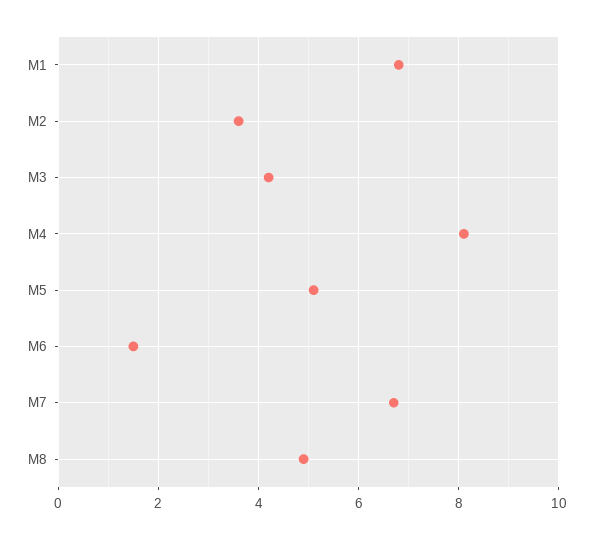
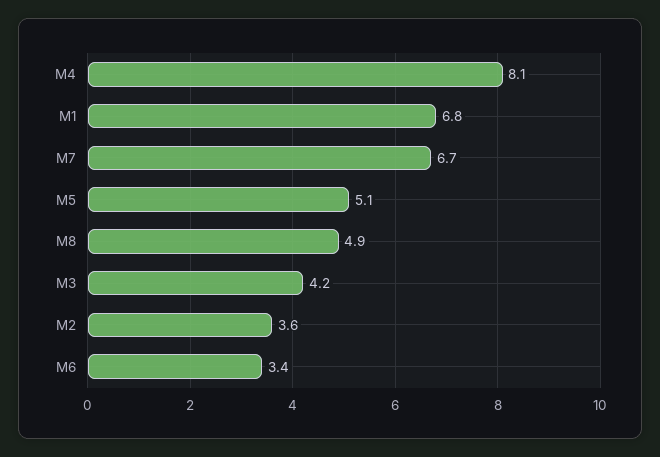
M6: 1.5 -> 3.4

